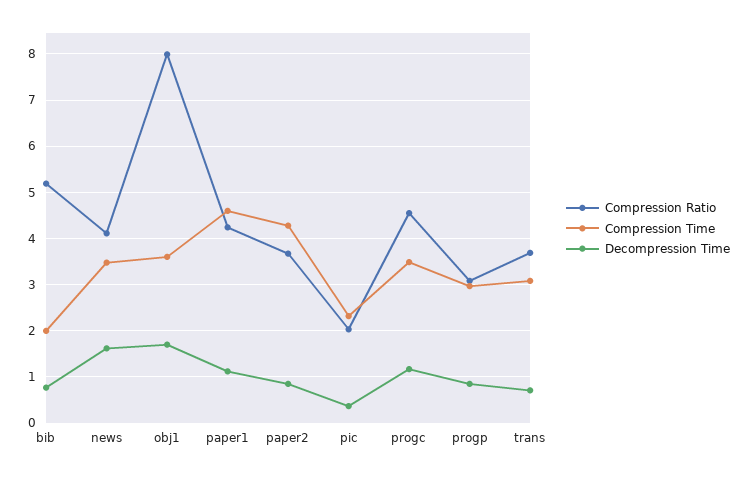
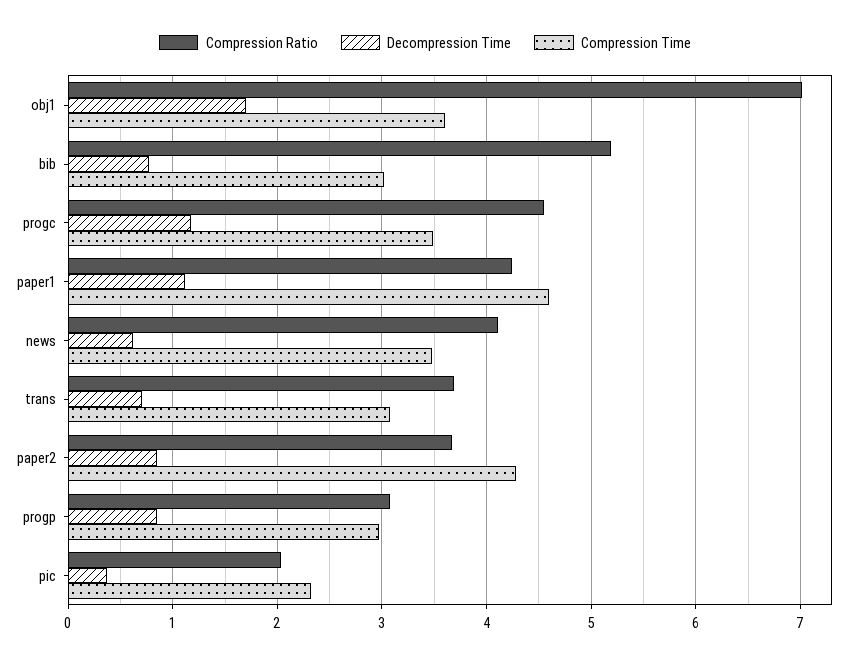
Compression Time, bib: 2 -> 3
Decompression Time, news: 1.6 -> 0.6
Compression Ratio, obj1: 8 -> 7

